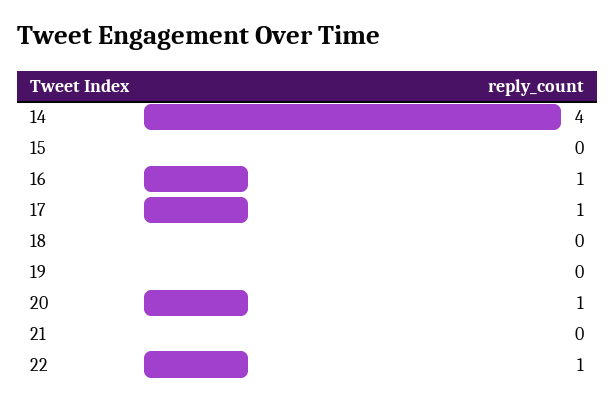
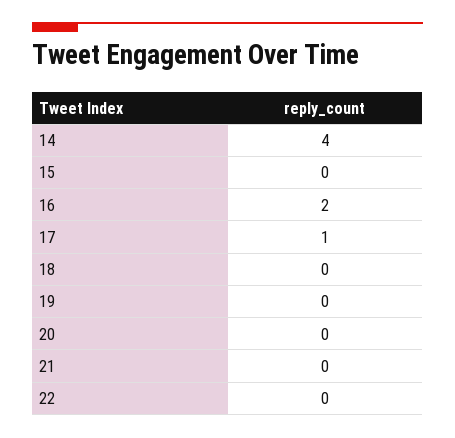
16: 1 -> 2
20: 1 -> 0
22: 1 -> 0

